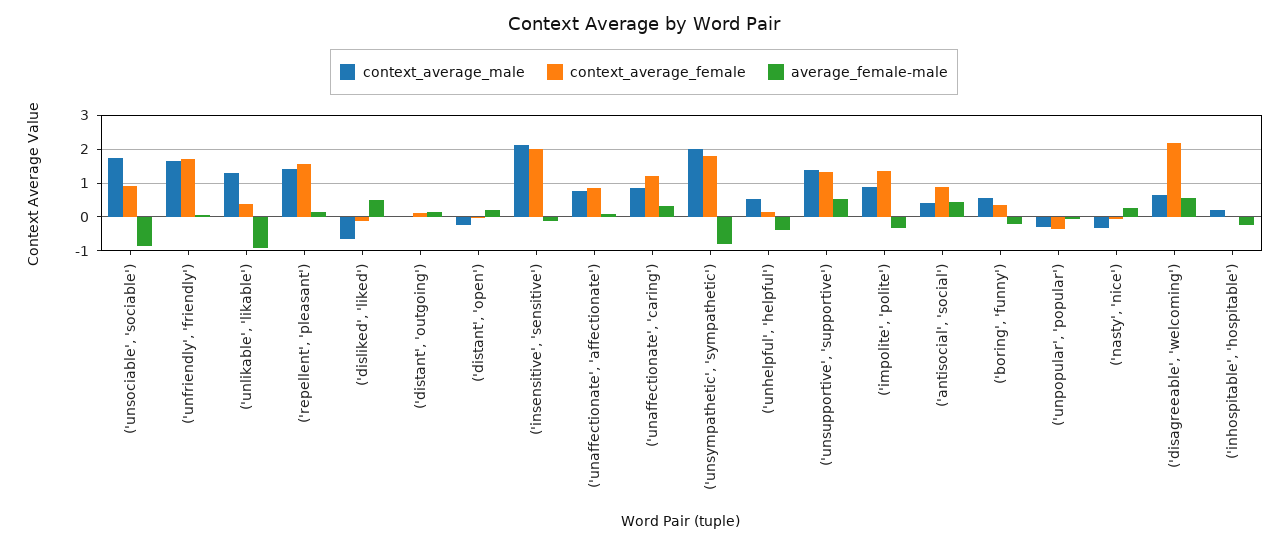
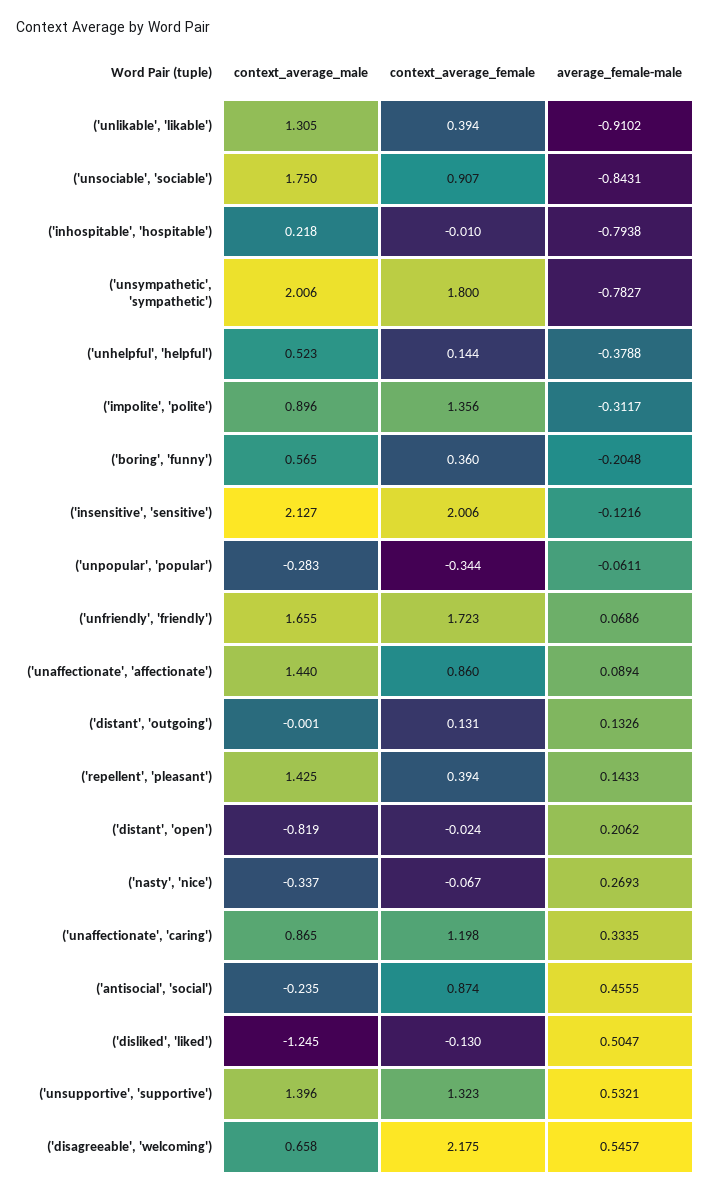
context_average_female, ('repellent', 'pleasant'): 1.6 -> 0.394
context_average_male, ('disliked', 'liked'): -0.6 -> -1.245
context_average_male, ('distant', 'open'): -0.2 -> -0.819
context_average_male, ('unaffectionate', 'affectionate'): 0.8 -> 1.44
context_average_male, ('antisocial', 'social'): 0.4 -> -0.235
average_female-male, ('inhospitable', 'hospitable'): -0.2 -> -0.7938

